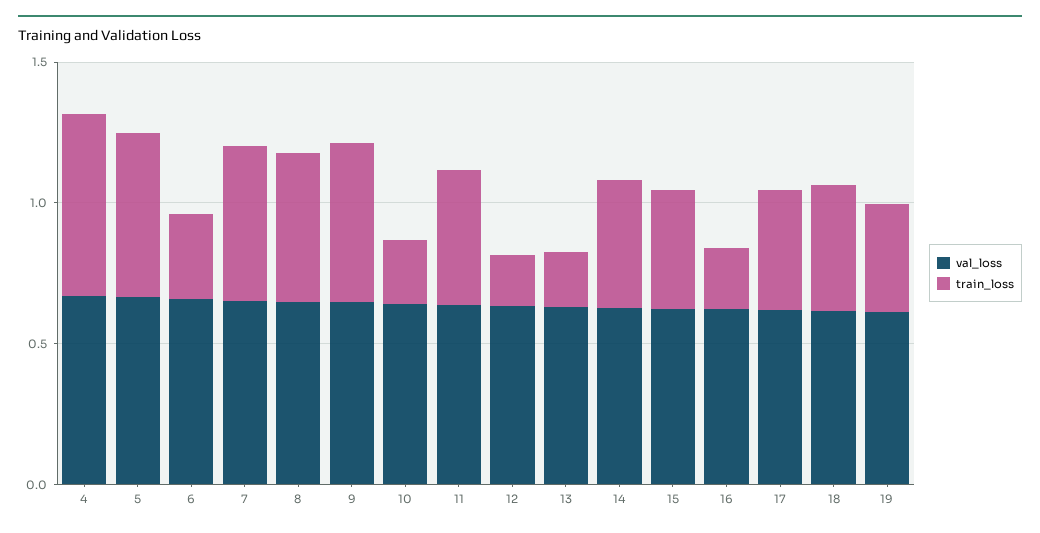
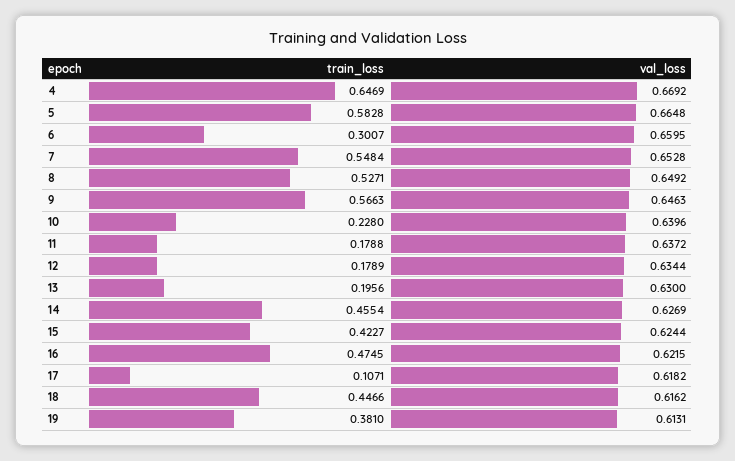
train_loss, 11: 0.5 -> 0.1788
train_loss, 16: 0.2 -> 0.4745
train_loss, 17: 0.4 -> 0.1071

